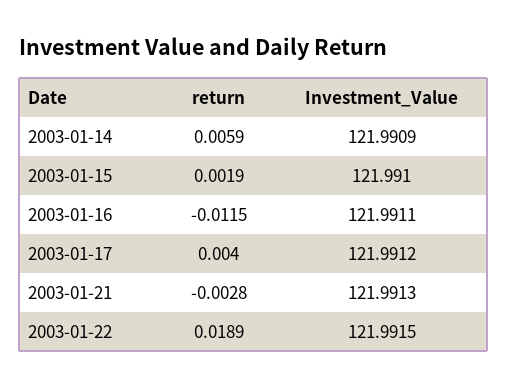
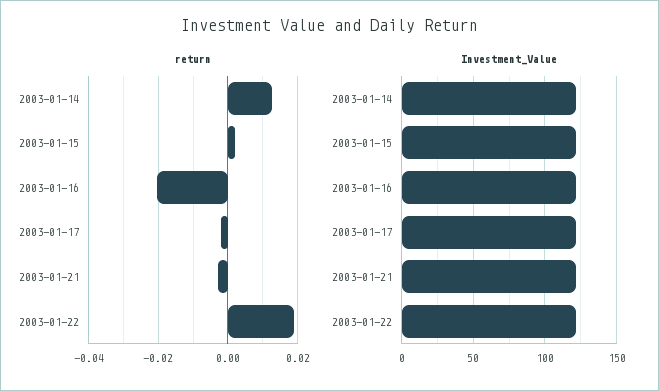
return, 2003-01-14: 0.0059 -> 0.012
return, 2003-01-16: -0.0115 -> -0.02
return, 2003-01-17: 0.004 -> -0.002

